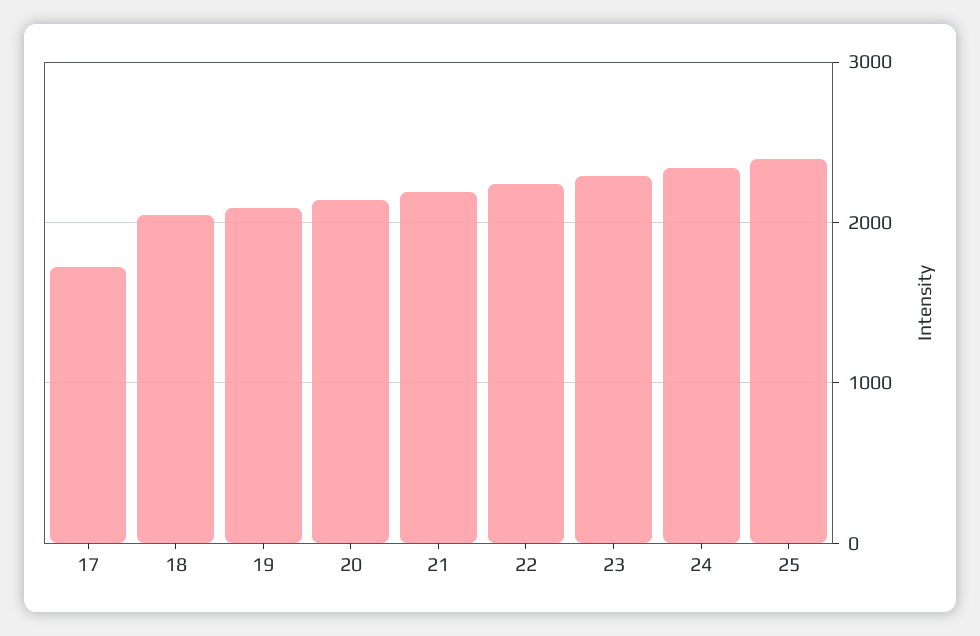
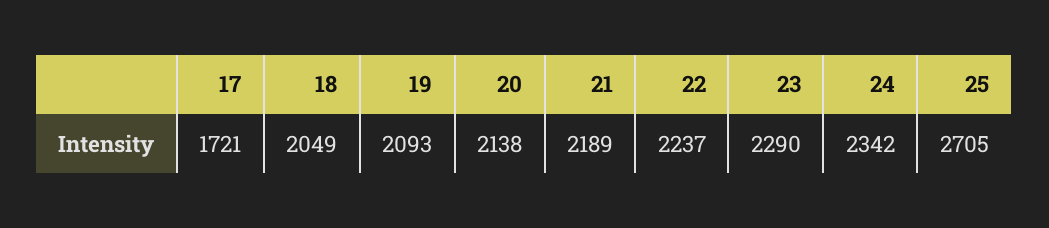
25: 2400 -> 2705

